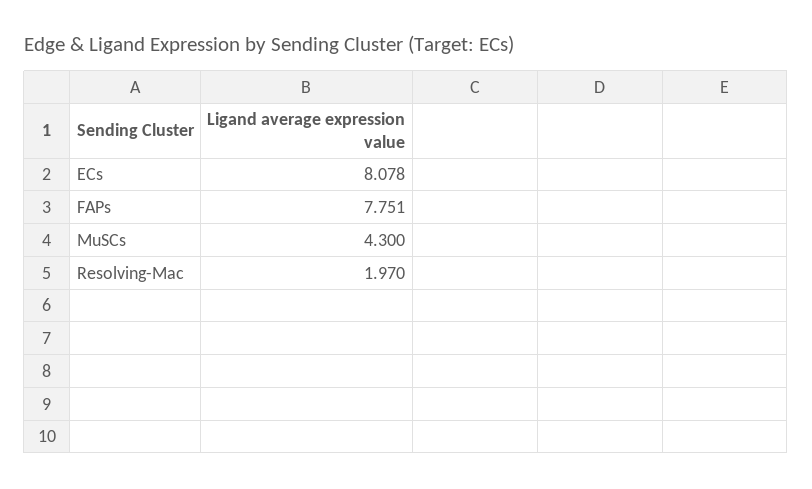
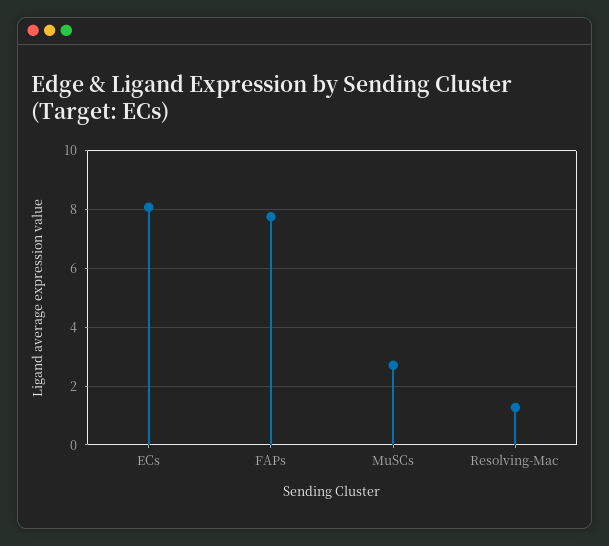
MuSCs: 4.3 -> 2.75
Resolving-Mac: 1.97 -> 1.25

